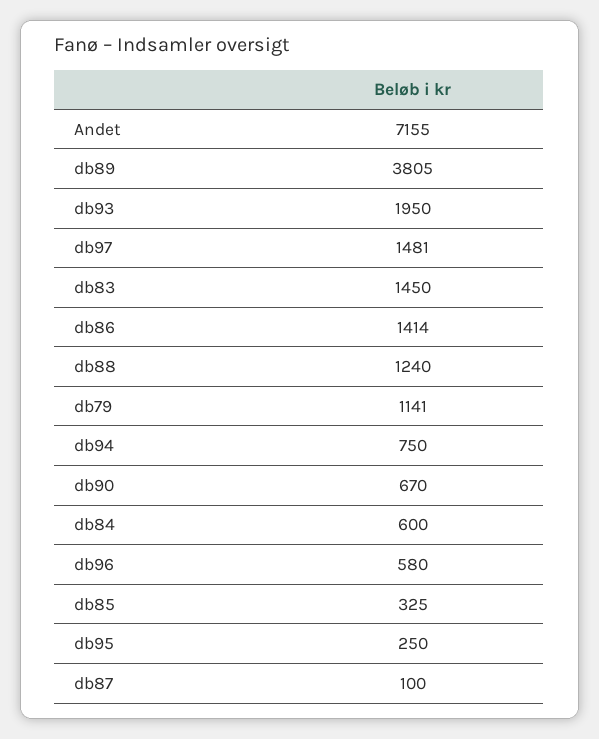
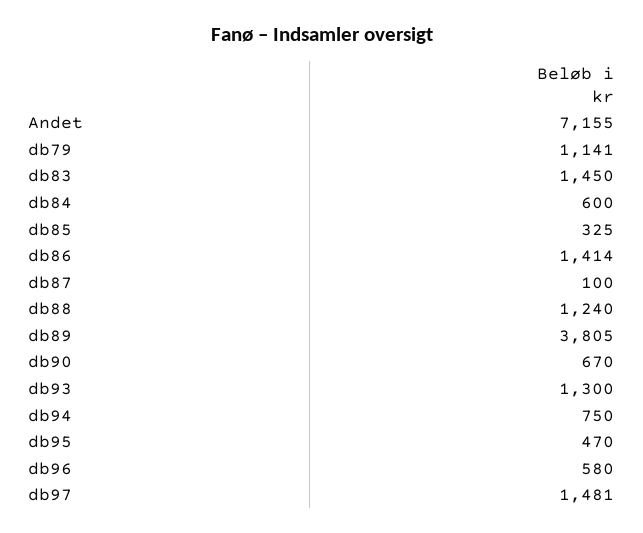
db93: 1950 -> 1300
db95: 250 -> 470

